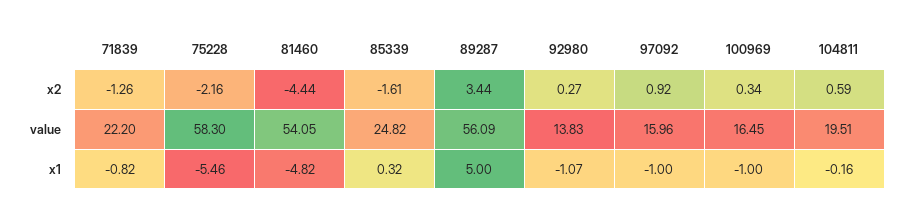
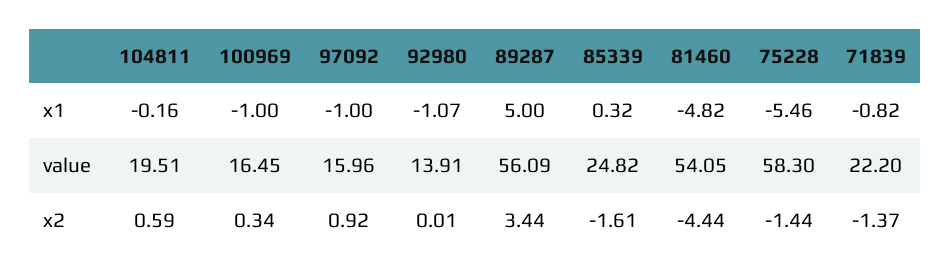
71839, x2: -1.26 -> -1.37
75228, x2: -2.16 -> -1.44
92980, x2: 0.27 -> 0.01
92980, value: 13.83 -> 13.91

